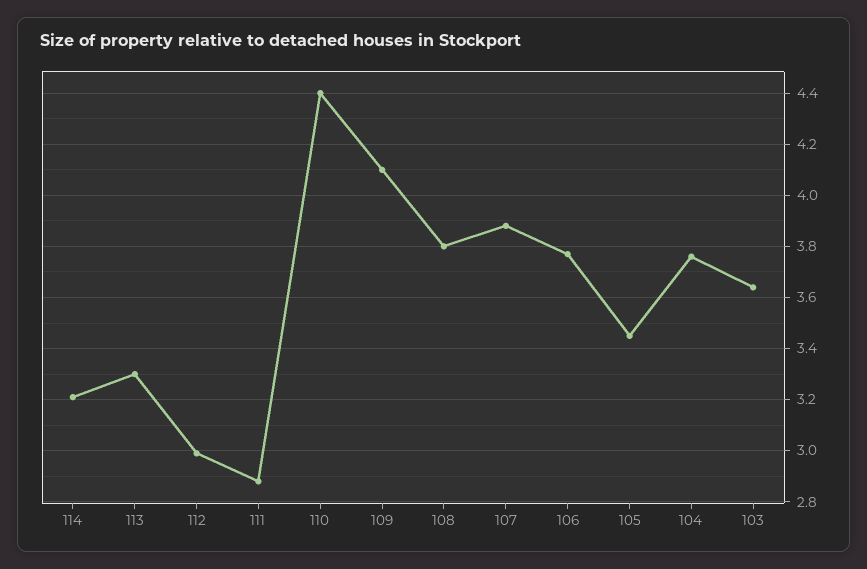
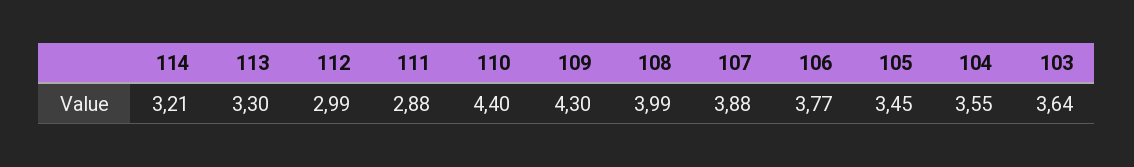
109: 4.1 -> 4.3
108: 3.8 -> 3.99
104: 3.75 -> 3.55

